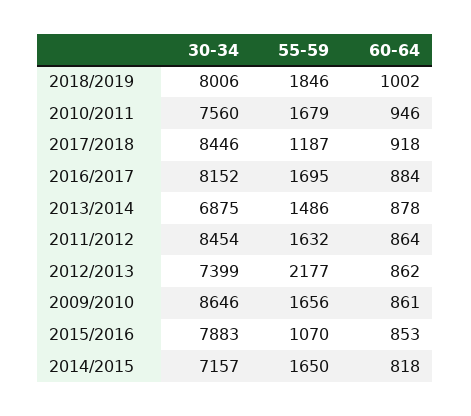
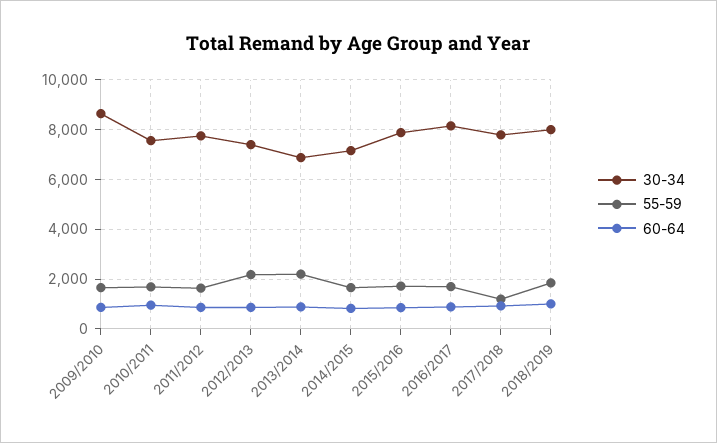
30-34, 2017/2018: 8446 -> 7750
55-59, 2013/2014: 1486 -> 2250
30-34, 2011/2012: 8454 -> 7750
55-59, 2015/2016: 1070 -> 1750

